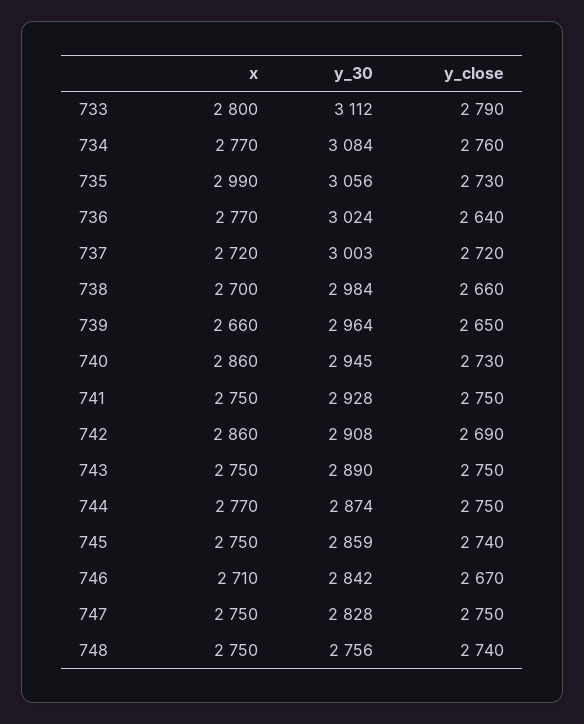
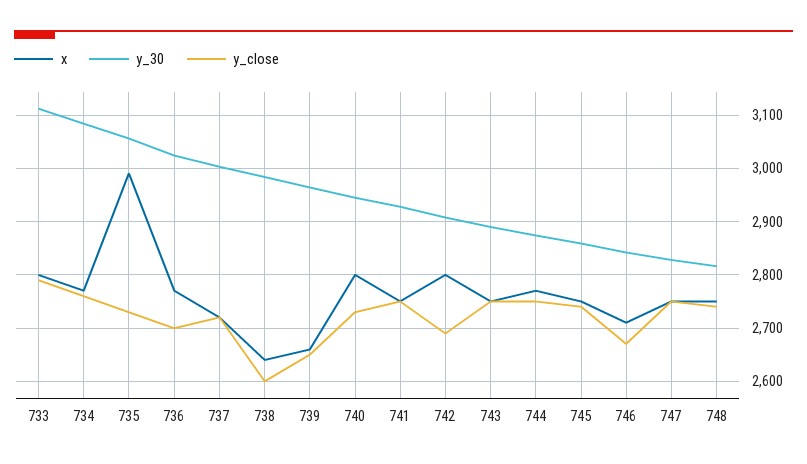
y_close, 736: 2640 -> 2700
x, 738: 2700 -> 2640
y_close, 738: 2660 -> 2600
x, 740: 2860 -> 2800
x, 742: 2860 -> 2800
y_30, 748: 2756 -> 2820

